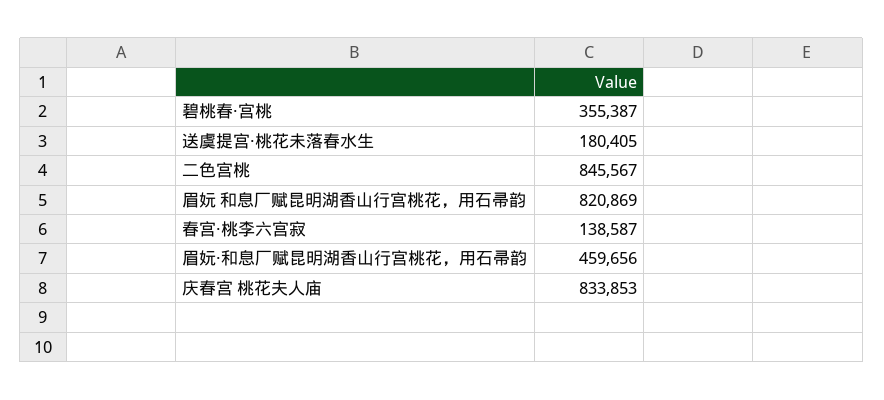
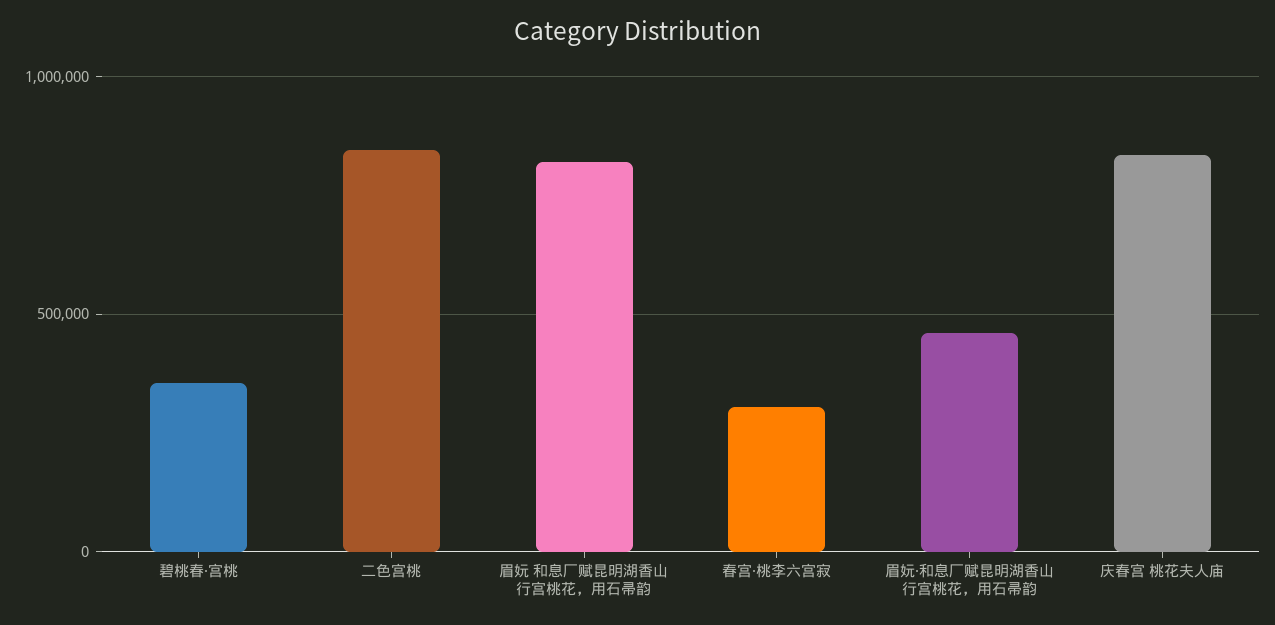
送虞提宫·桃花未落春水生: 180405 -> none
春宫·桃李六宫寂: 138587 -> 300000

